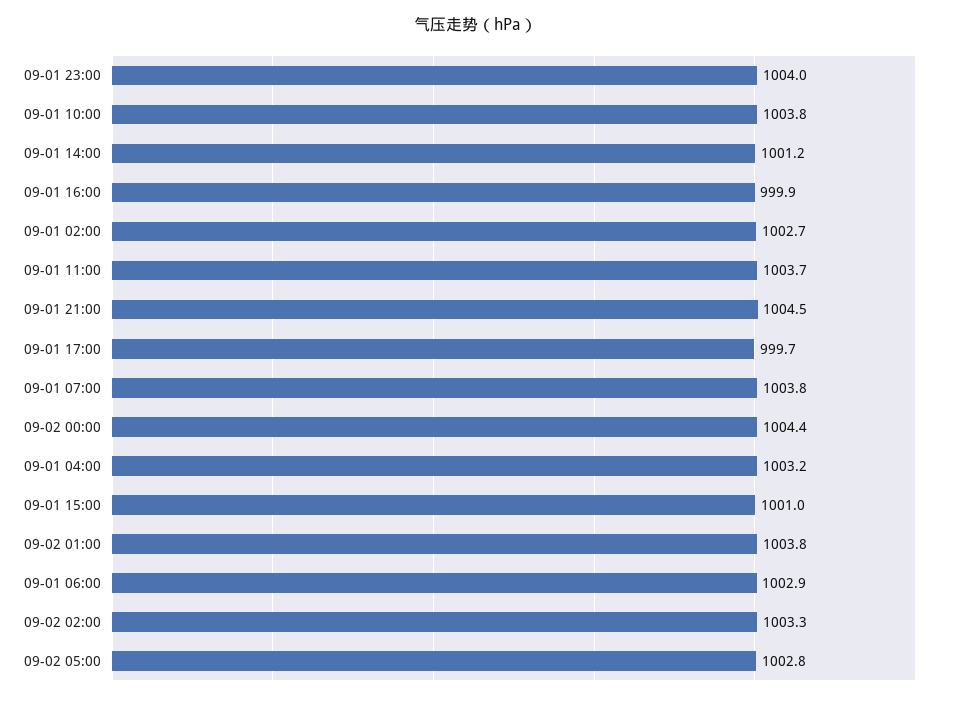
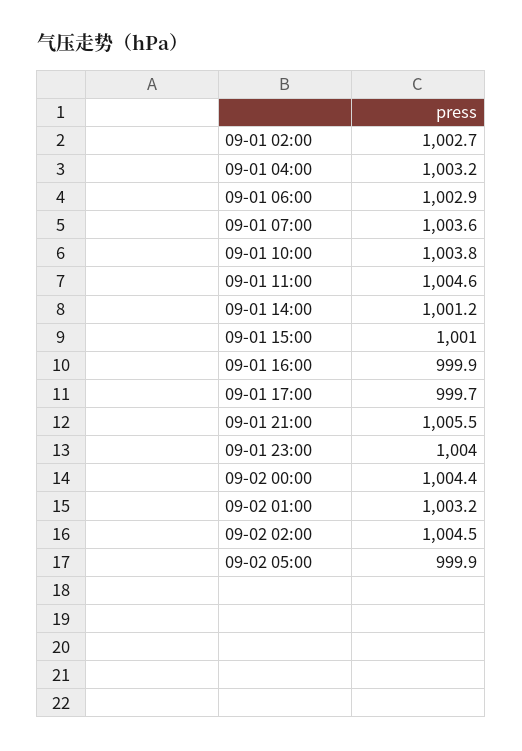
09-01 11:00: 1003.7 -> 1004.6
09-01 21:00: 1004.5 -> 1005.5
09-01 07:00: 1003.8 -> 1003.6
09-02 01:00: 1003.8 -> 1003.2
09-02 02:00: 1003.3 -> 1004.5
09-02 05:00: 1002.8 -> 999.9

